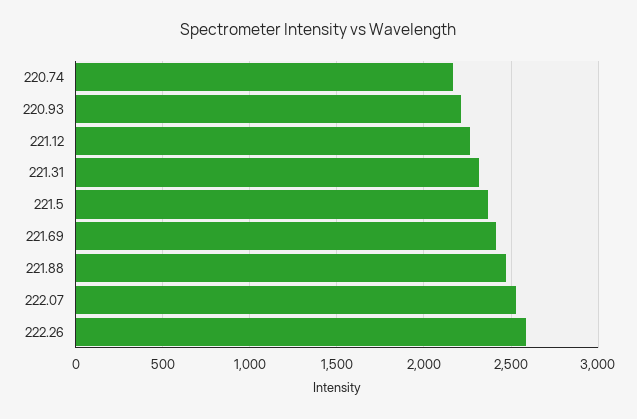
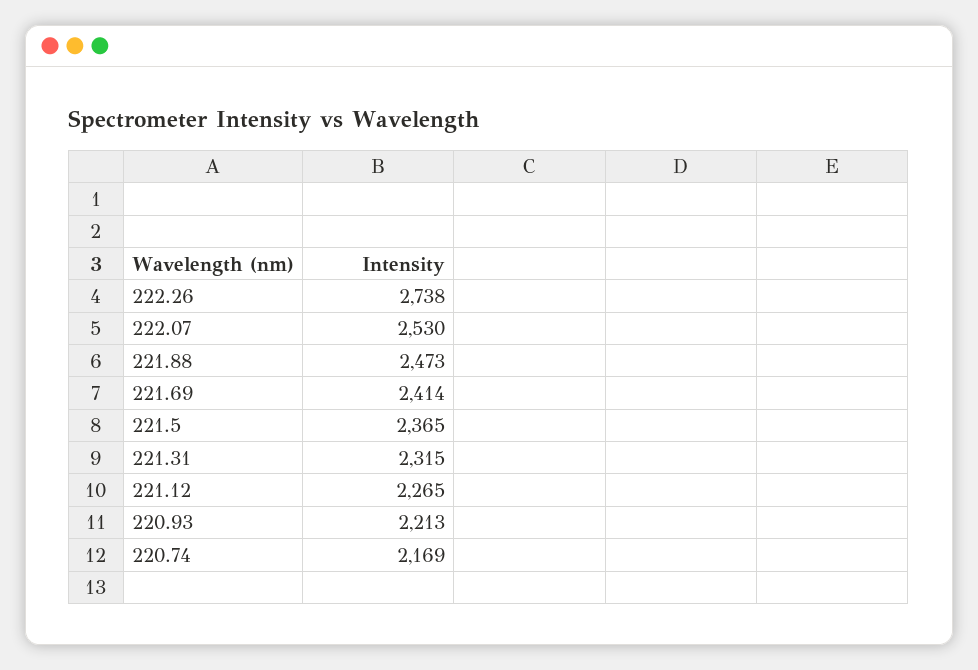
222.26: 2600 -> 2738

